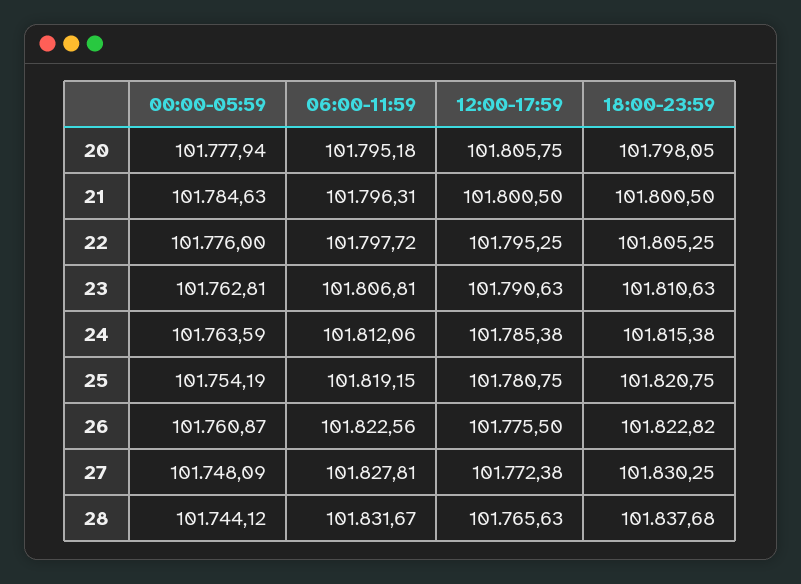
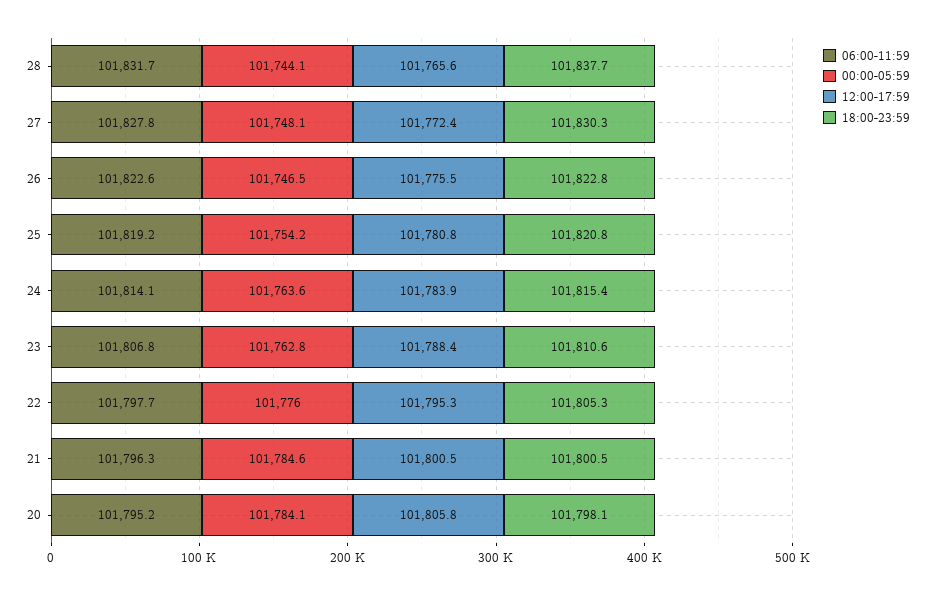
00:00-05:59, 20: 101777.94 -> 101784.1
12:00-17:59, 23: 101790.63 -> 101788.4
06:00-11:59, 24: 101812.06 -> 101814.1
12:00-17:59, 24: 101785.38 -> 101783.9
00:00-05:59, 26: 101760.87 -> 101746.5

